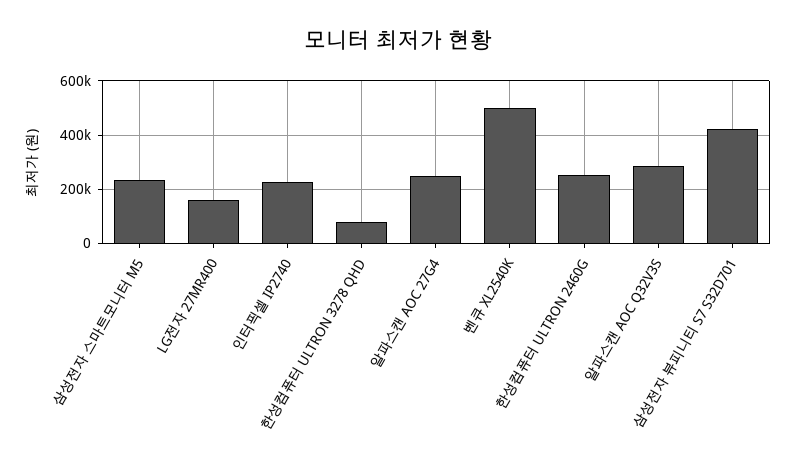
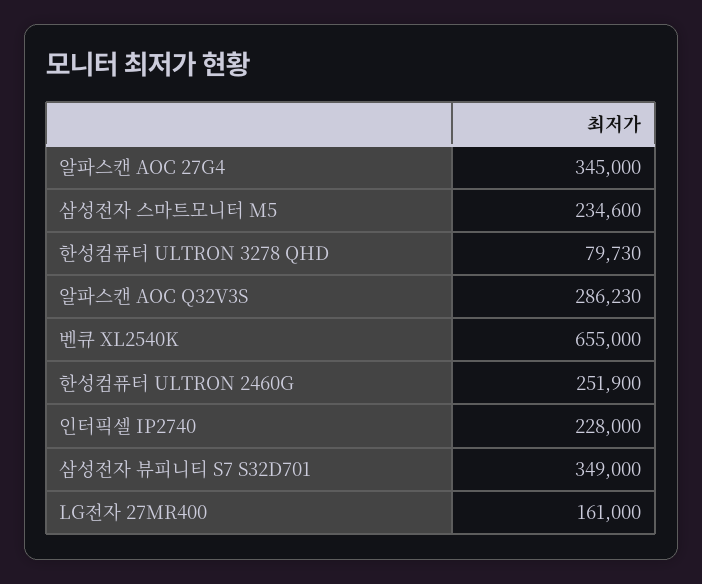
알파스캔 AOC 27G4: 250000 -> 345000
벤큐 XL2540K: 500000 -> 655000
삼성전자 뷰피니티 S7 S32D701: 425000 -> 349000

